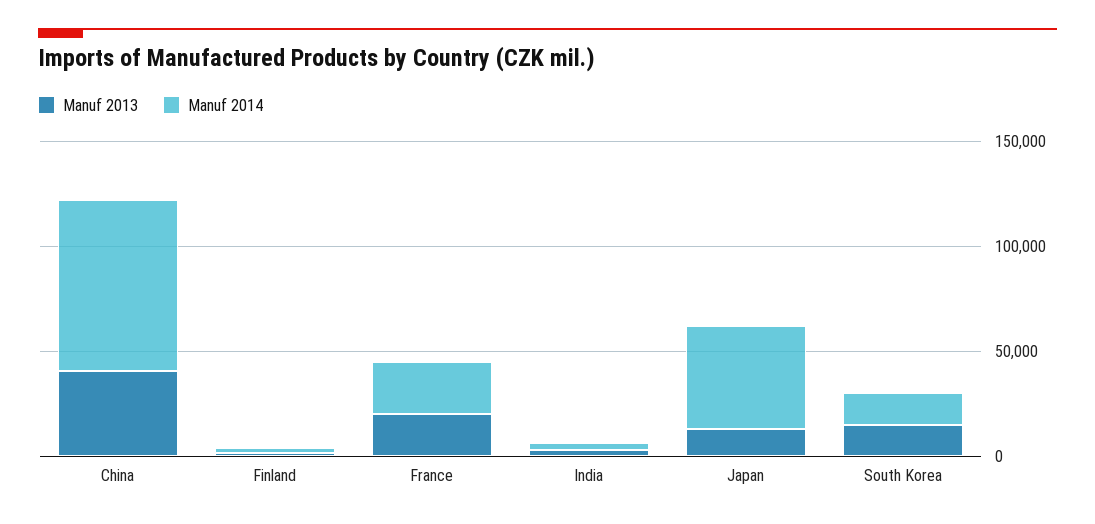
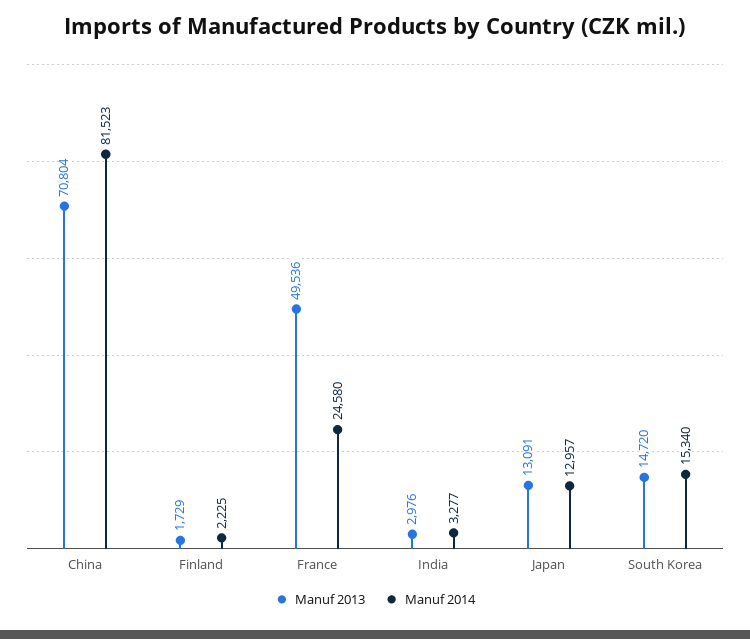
Manuf 2013, China: 40000 -> 70804
Manuf 2013, France: 20000 -> 49536
Manuf 2014, Japan: 50000 -> 12957

